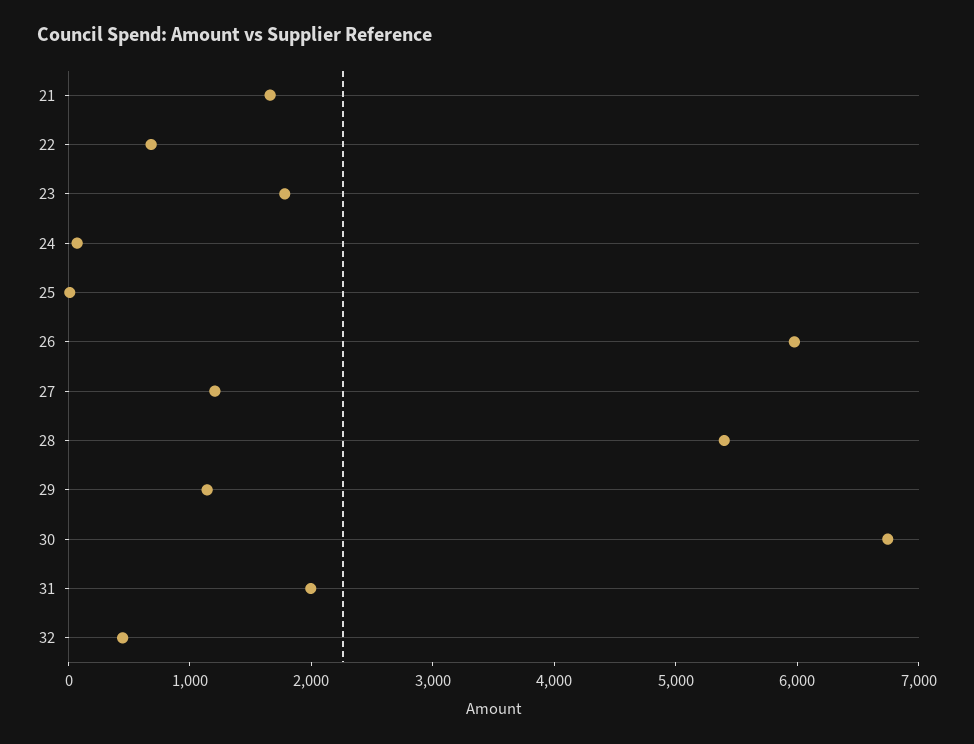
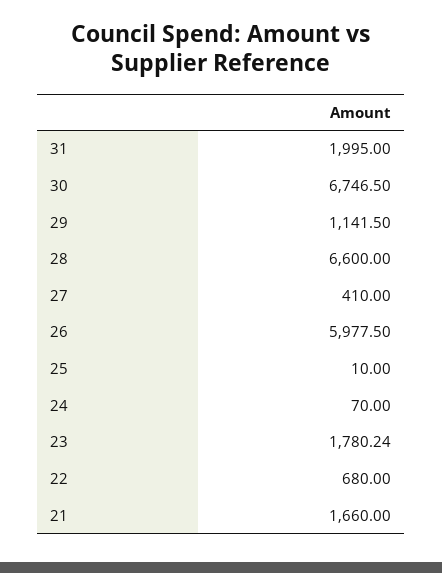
27: 1200 -> 410
28: 5400 -> 6600
32: 400 -> none

